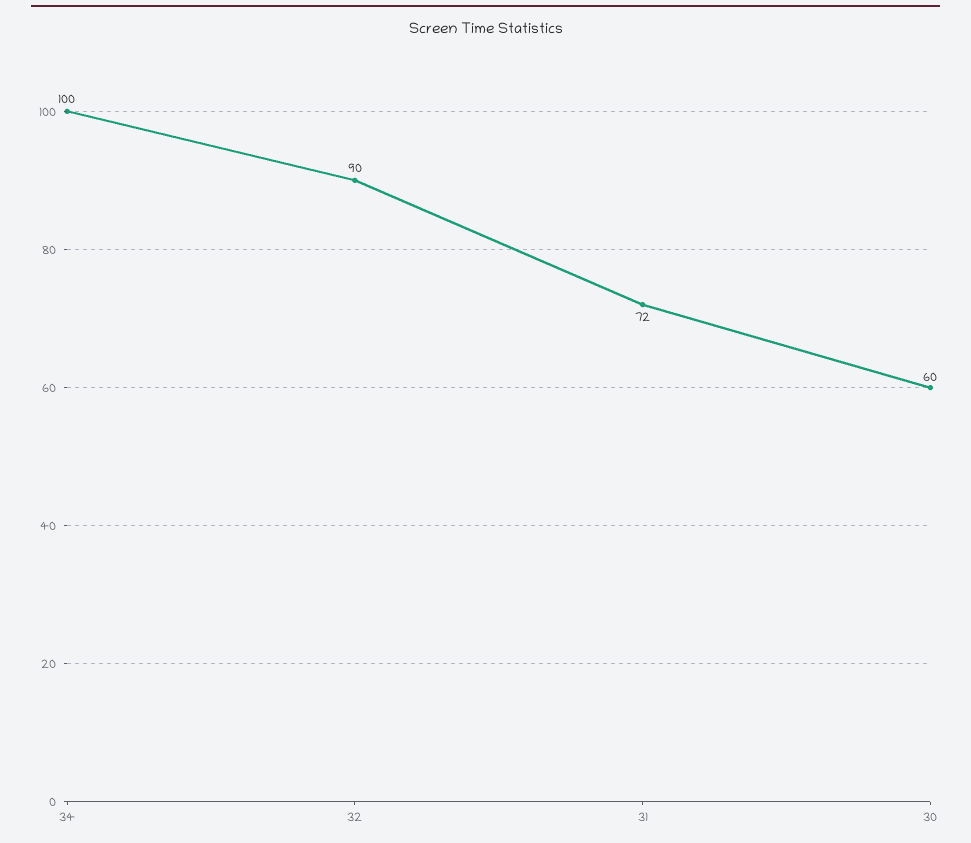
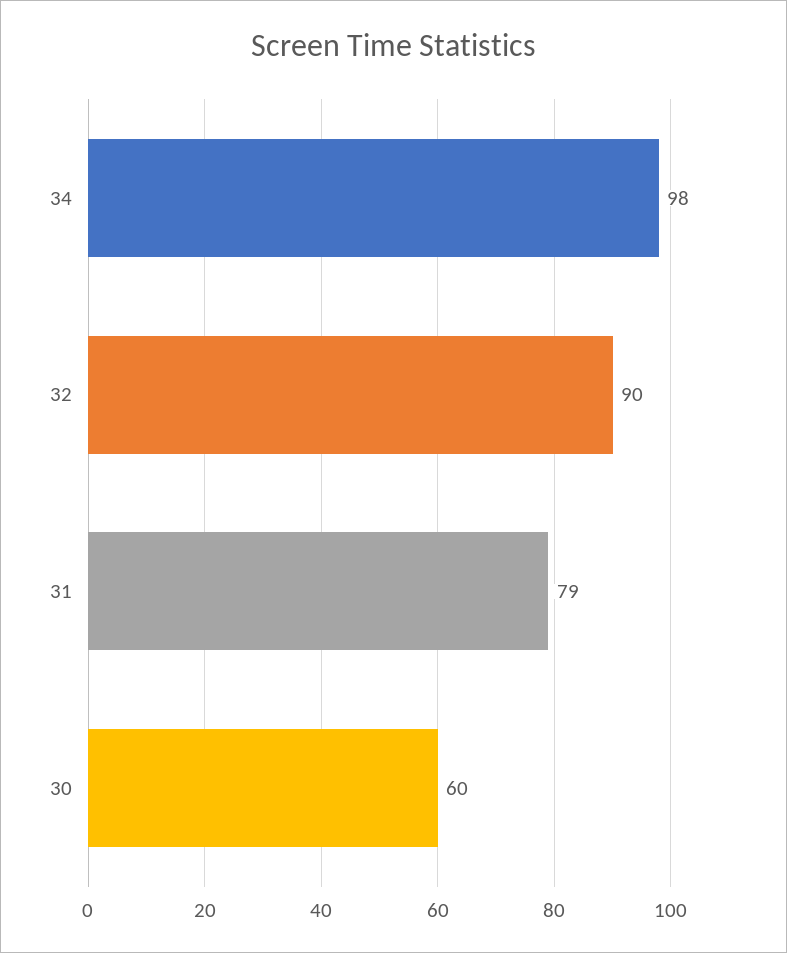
34: 100 -> 98
31: 72 -> 79

